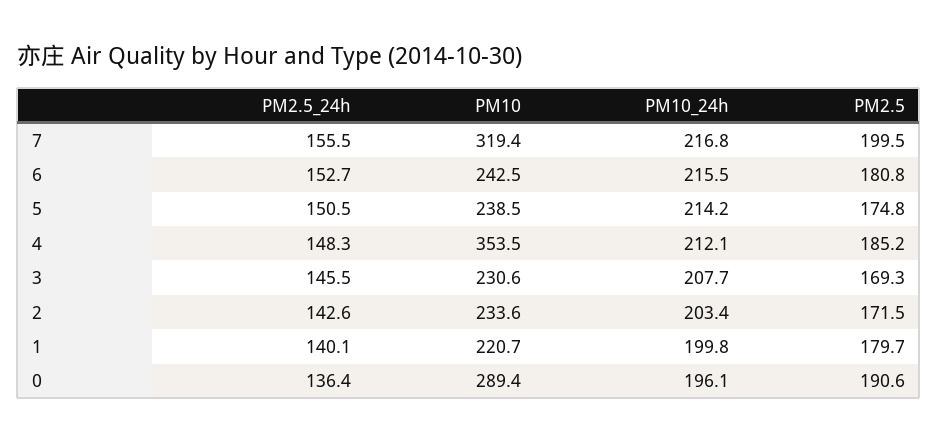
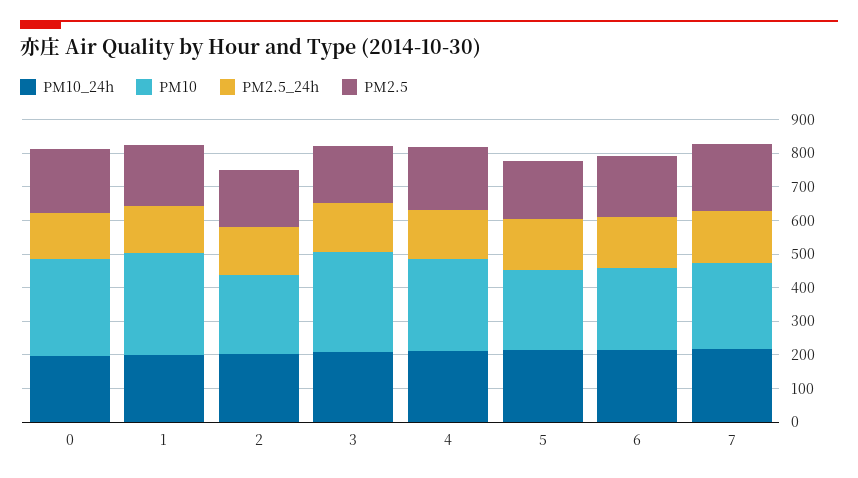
PM10, 7: 319.4 -> 250
PM10, 4: 353.5 -> 275
PM10, 3: 230.6 -> 300
PM10, 1: 220.7 -> 300

